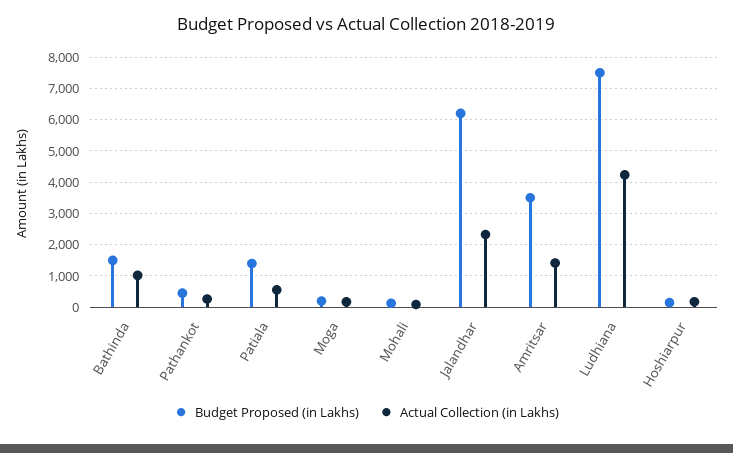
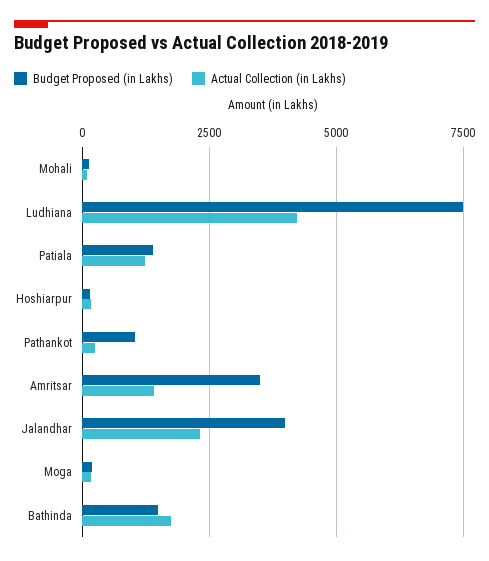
Actual Collection (in Lakhs), Bathinda: 1000 -> 1750
Budget Proposed (in Lakhs), Pathankot: 400 -> 1000
Actual Collection (in Lakhs), Patiala: 600 -> 1250
Budget Proposed (in Lakhs), Jalandhar: 6200 -> 4000

